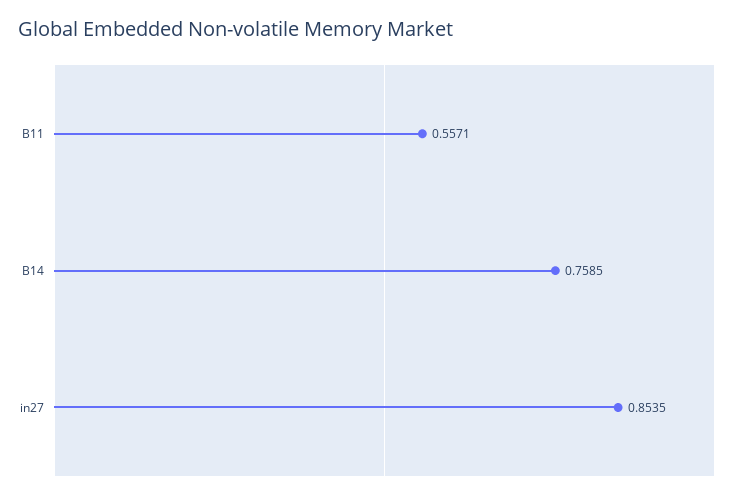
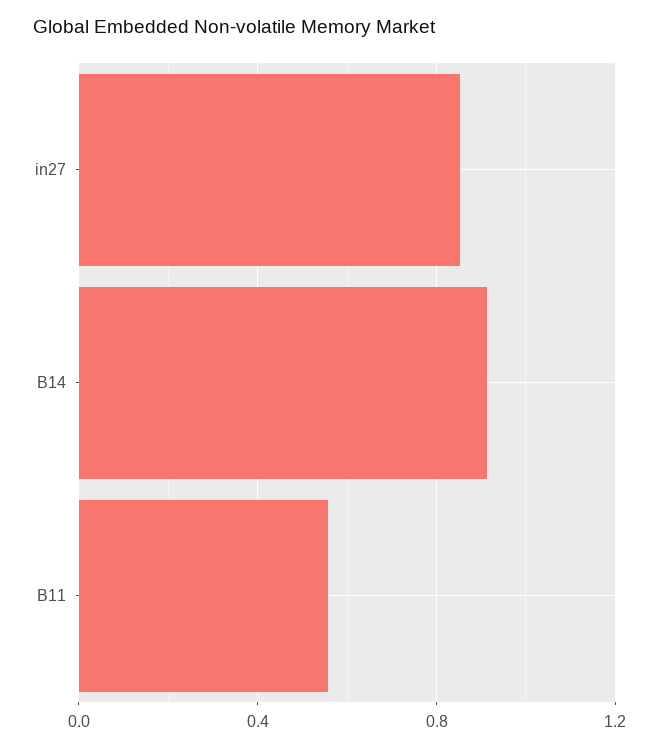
B14: 0.7585 -> 0.9

